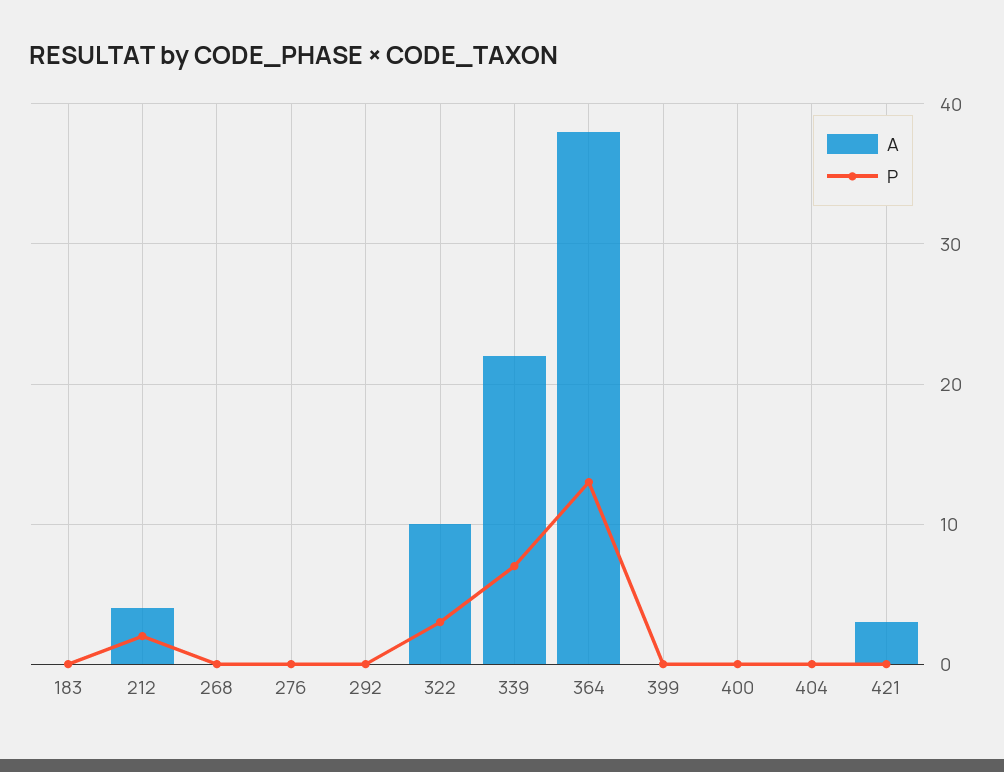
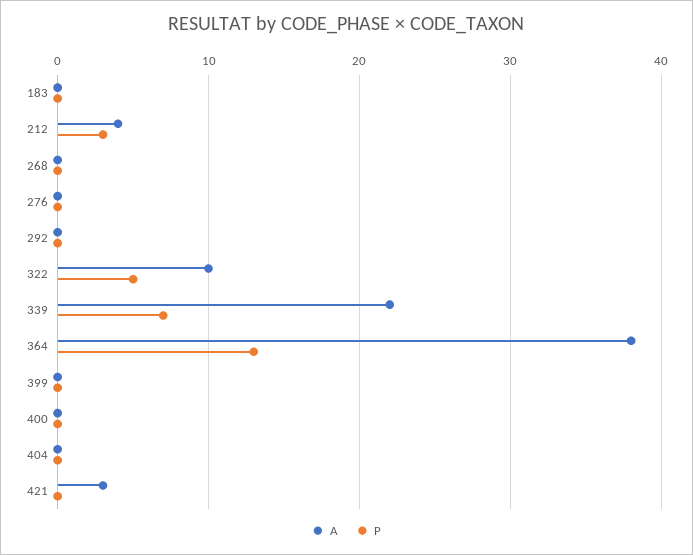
P, 212: 2 -> 3
P, 322: 3 -> 5

